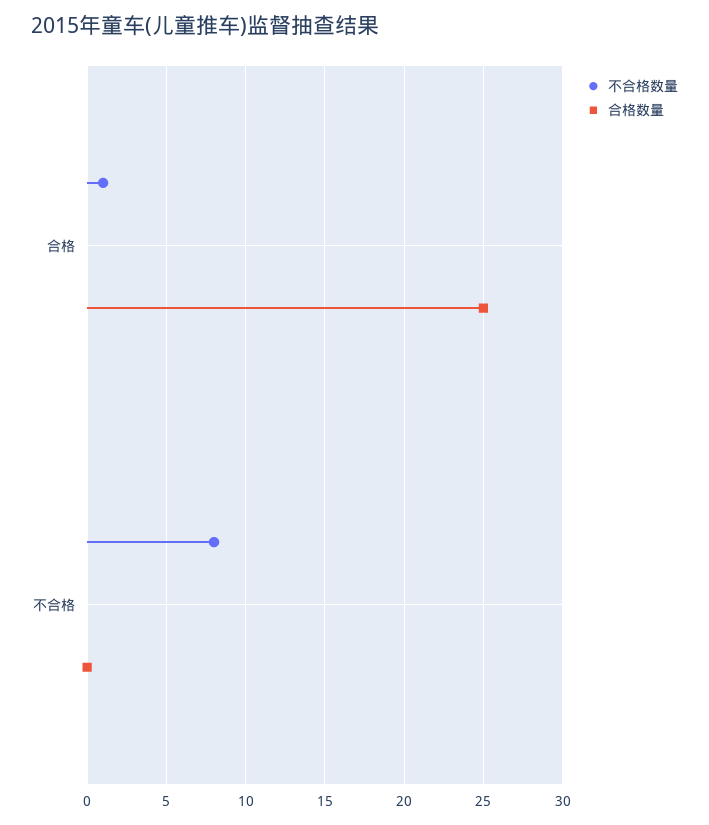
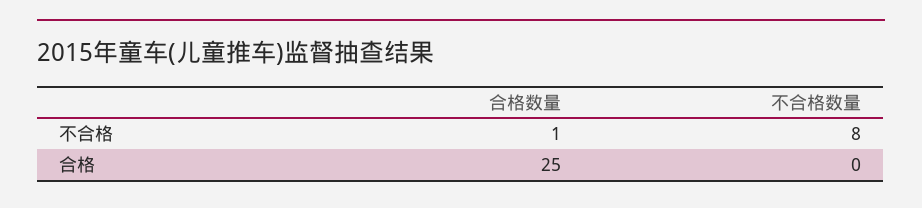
不合格数量, 合格: 1 -> 0
合格数量, 不合格: 0 -> 1

